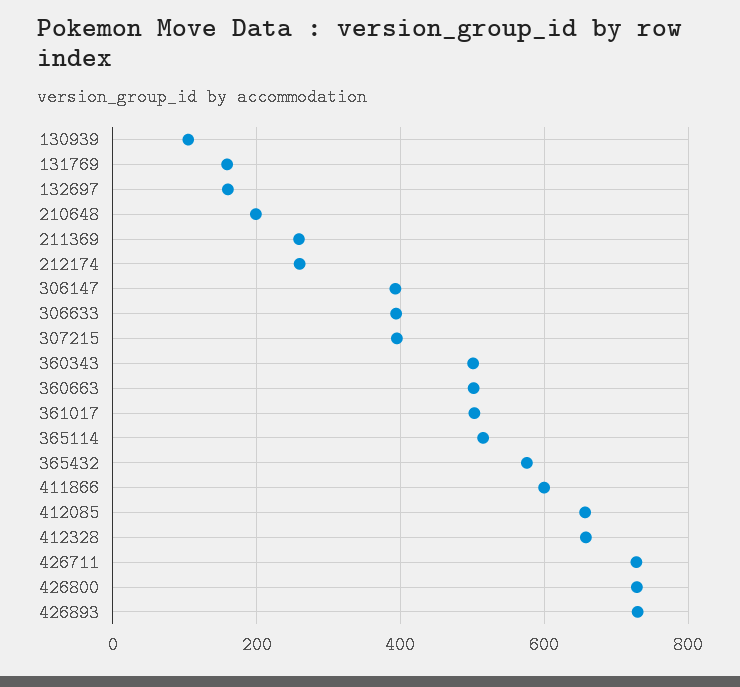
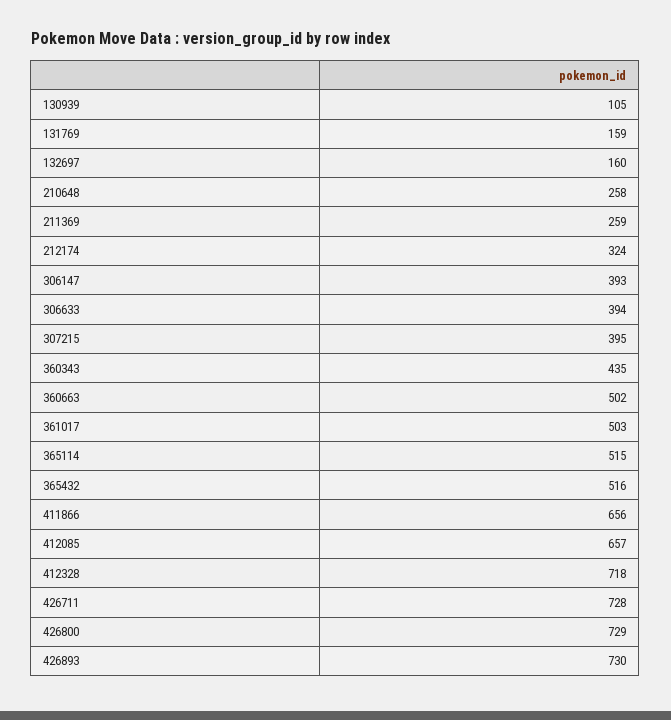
210648: 200 -> 258
212174: 260 -> 324
360343: 500 -> 435
365432: 580 -> 516
411866: 600 -> 656
412328: 660 -> 718

